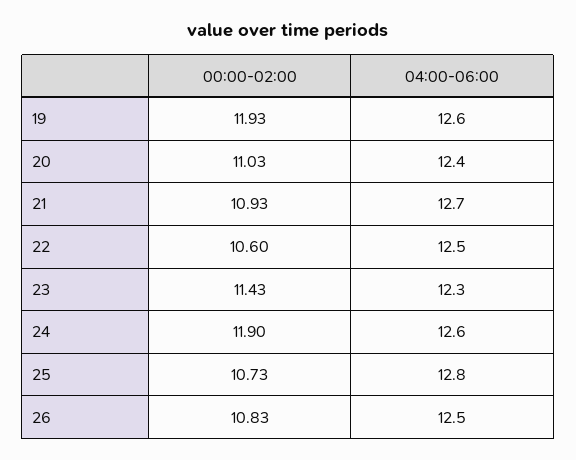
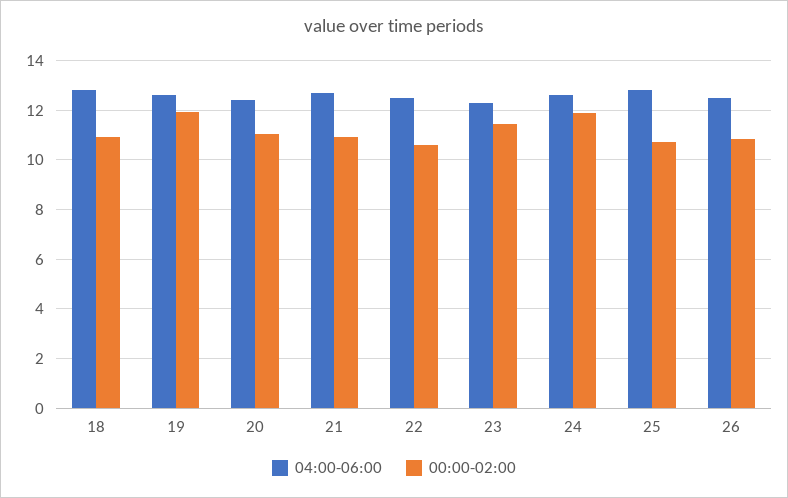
04:00-06:00, 18: none -> 12.75
00:00-02:00, 18: none -> 11

